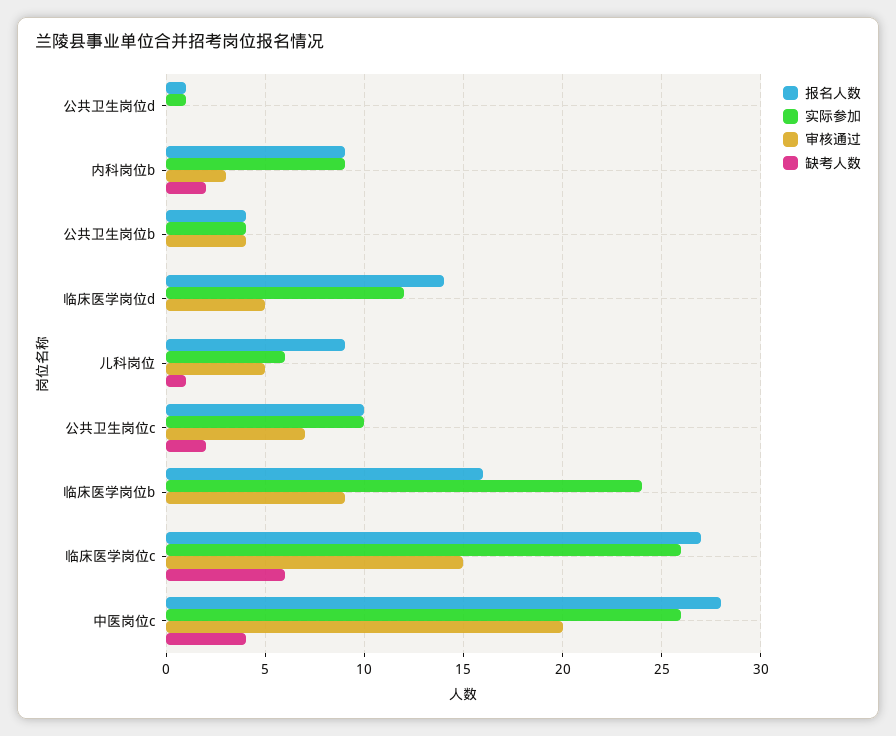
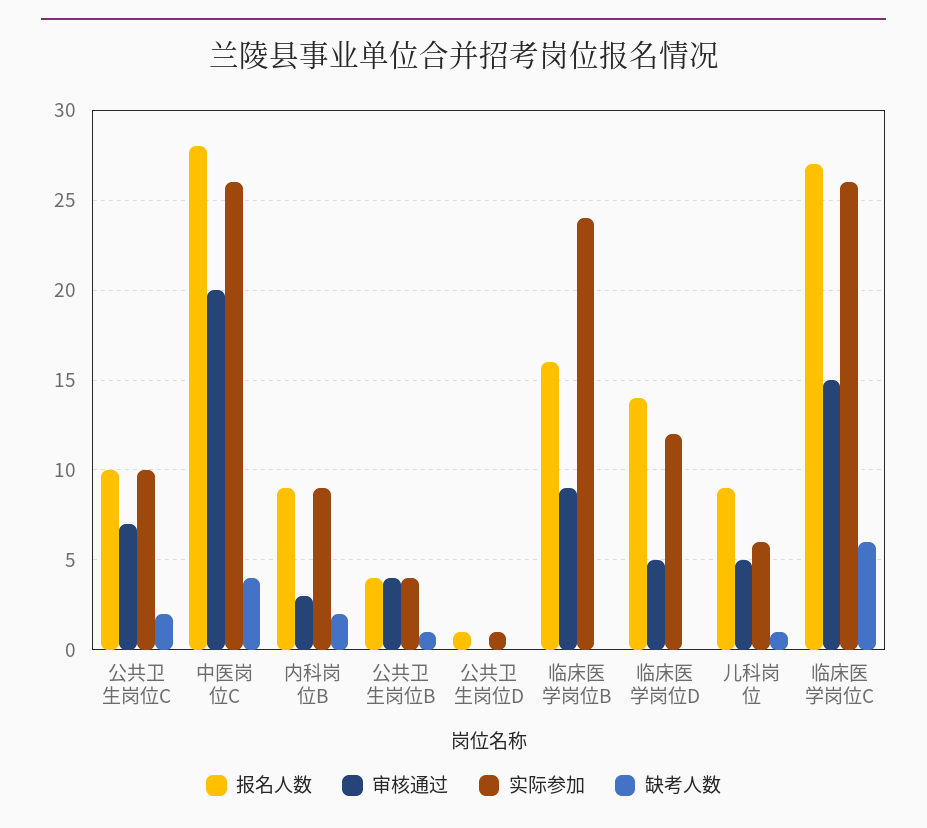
缺考人数, 公共卫生岗位b: 0 -> 1

